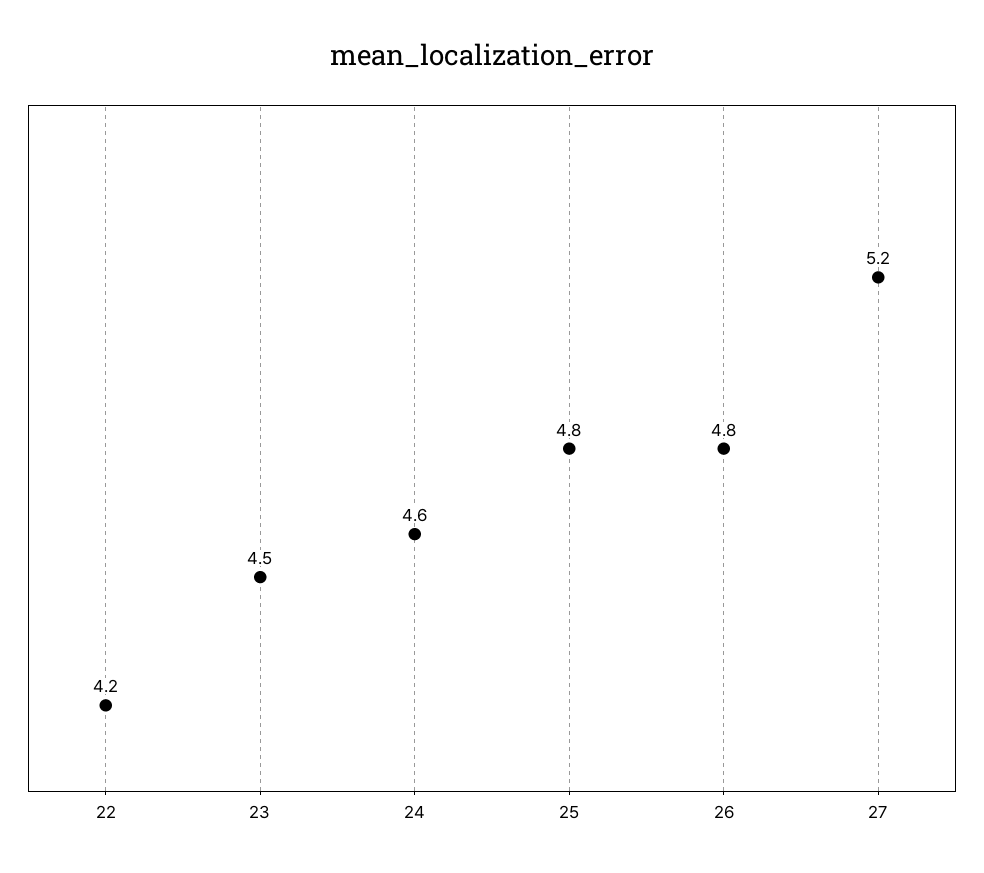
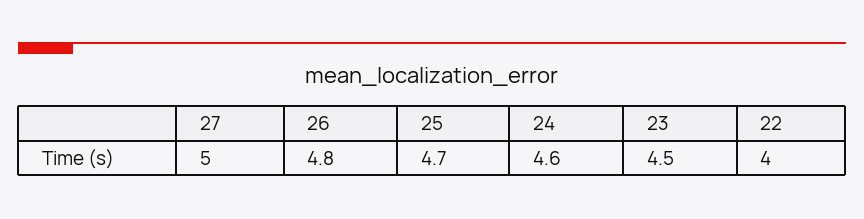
22: 4.2 -> 4
25: 4.8 -> 4.7
27: 5.2 -> 5

